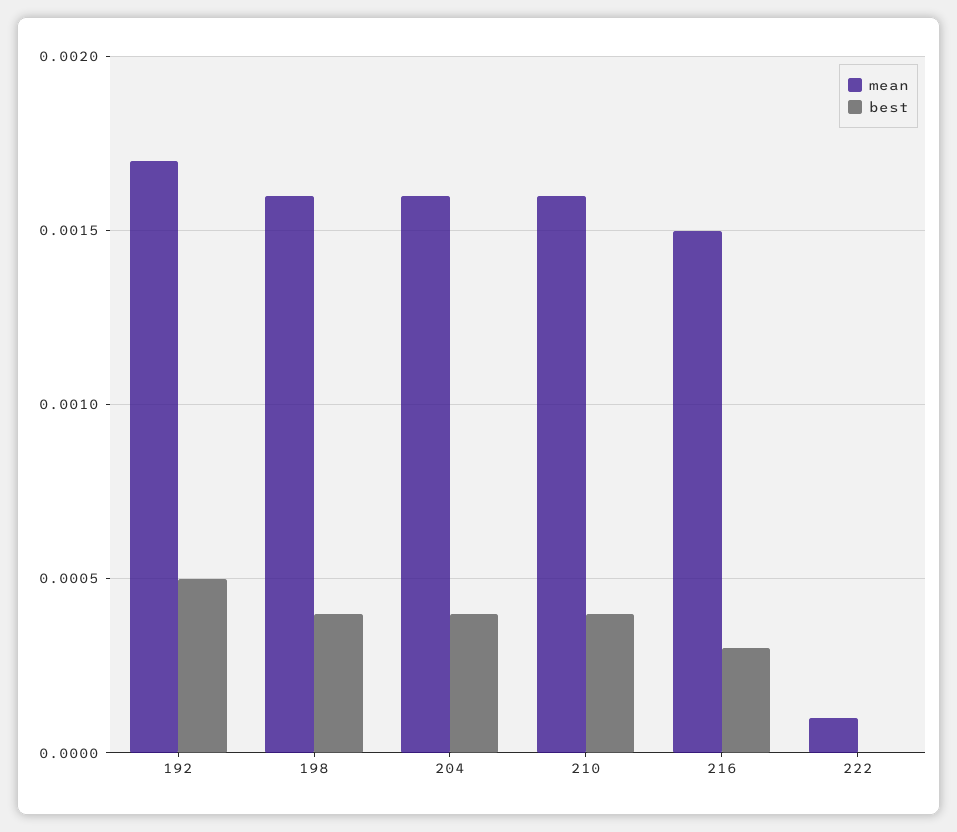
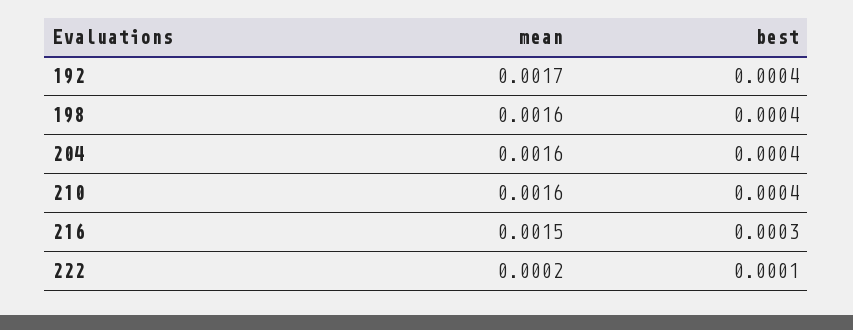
best, 192: 0.0005 -> 0.0004
mean, 222: 0.0001 -> 0.0002
best, 222: 0 -> 0.0001

